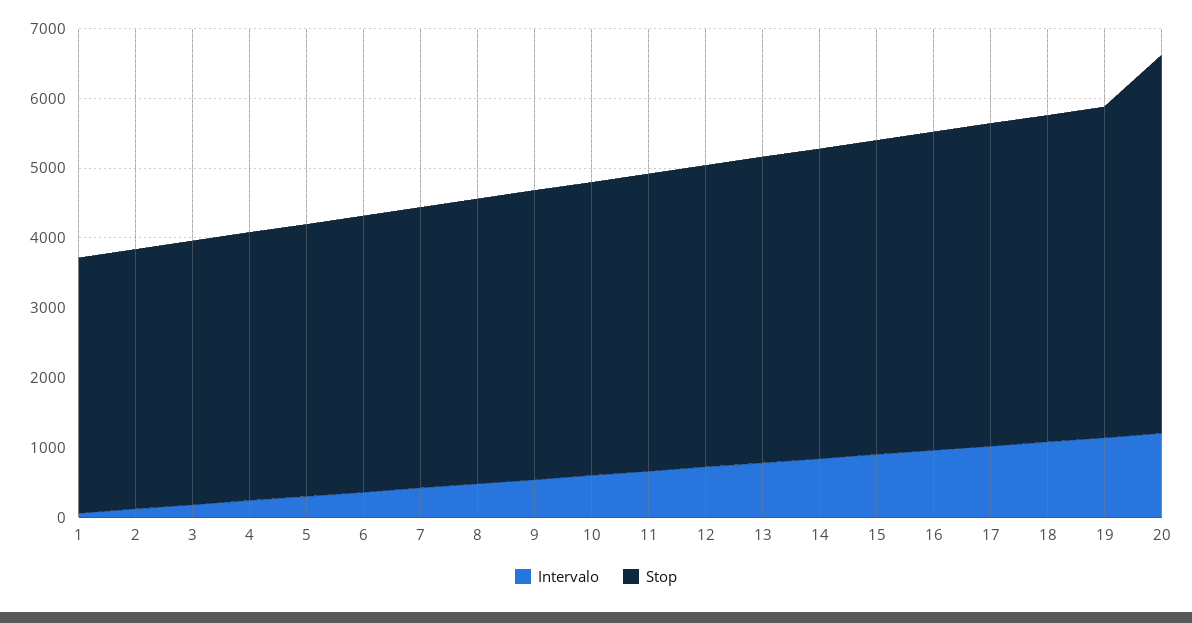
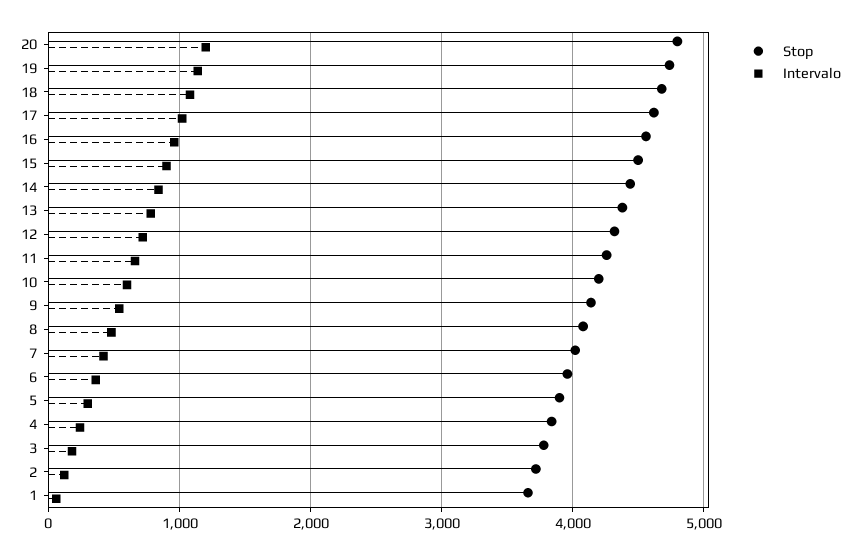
Stop, 20: 5400 -> 4800

